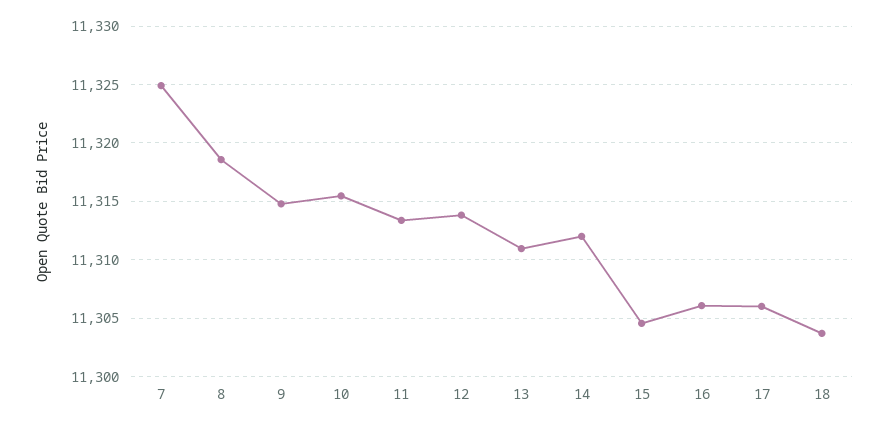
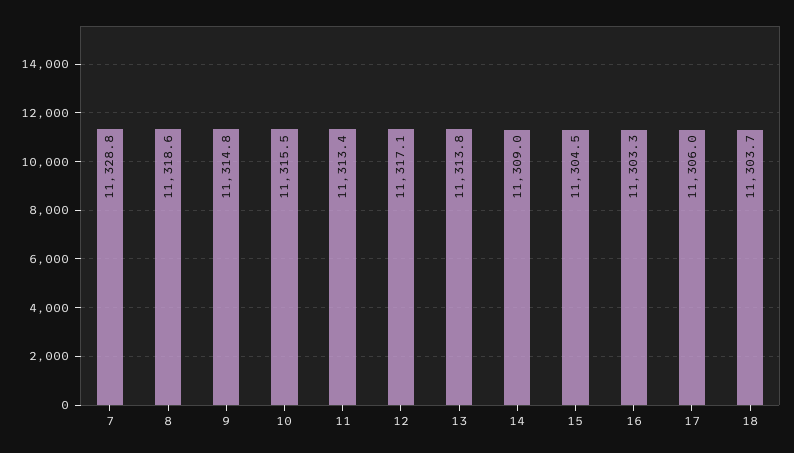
7: 11325 -> 11328.8
12: 11314 -> 11317.1
13: 11311 -> 11313.8
14: 11312 -> 11309
16: 11306 -> 11303.3

